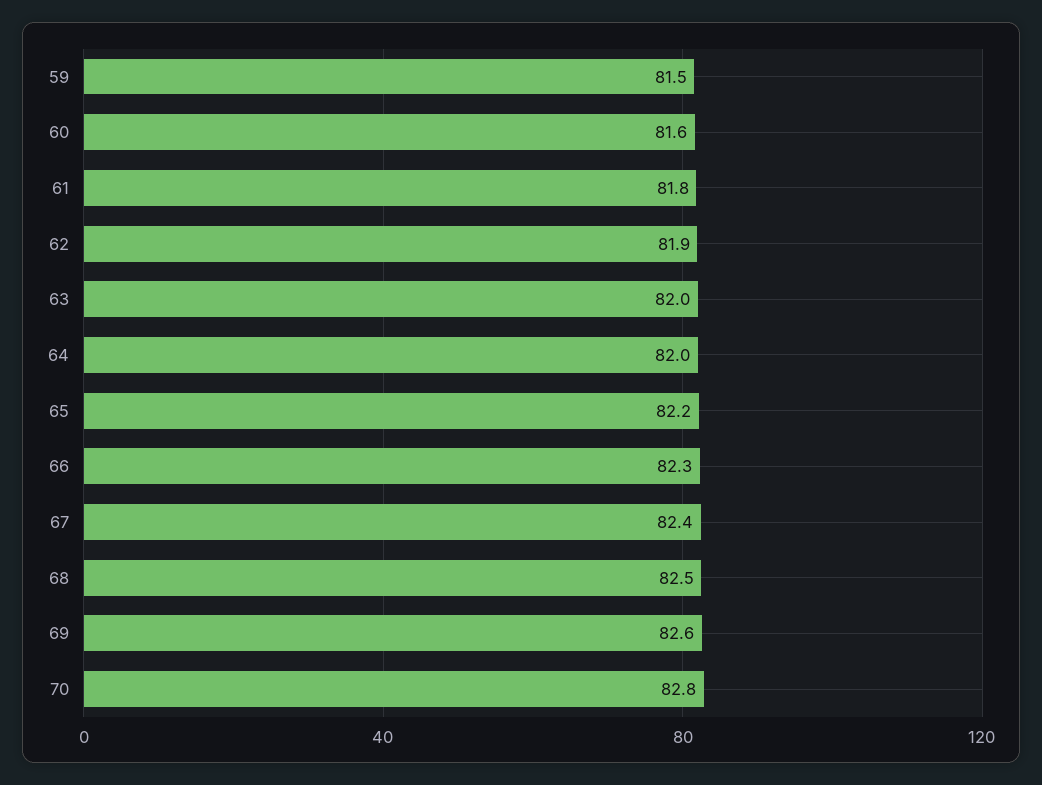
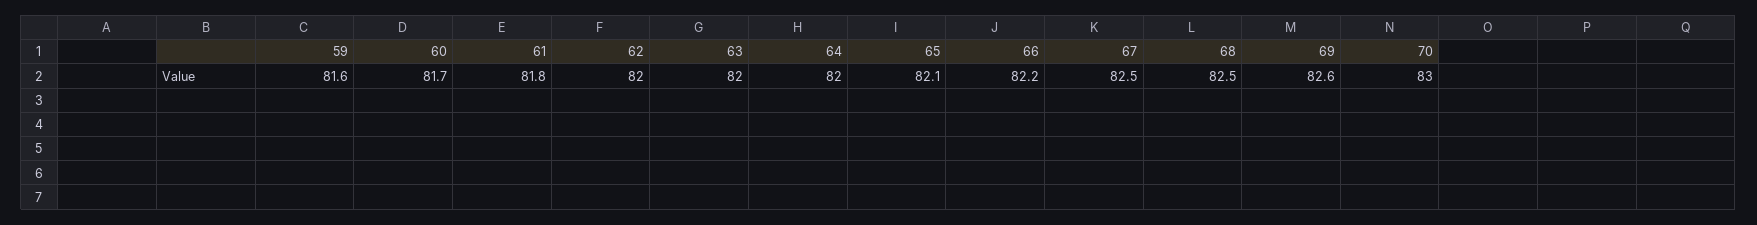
59: 81.5 -> 81.6
60: 81.6 -> 81.7
62: 81.9 -> 82
65: 82.2 -> 82.1
66: 82.3 -> 82.2
67: 82.4 -> 82.5
70: 82.8 -> 83

